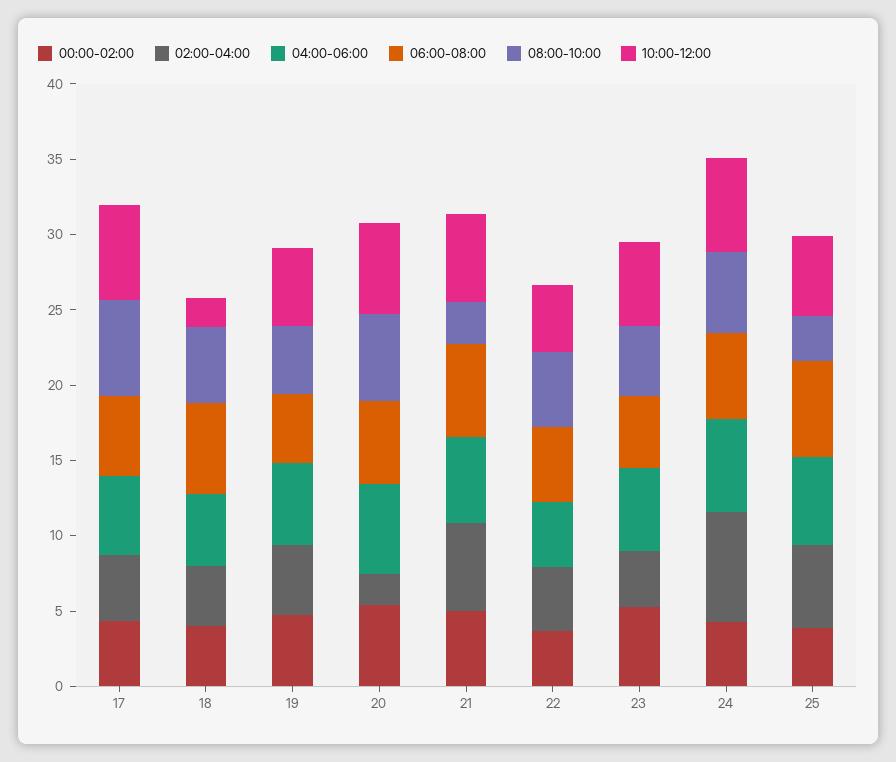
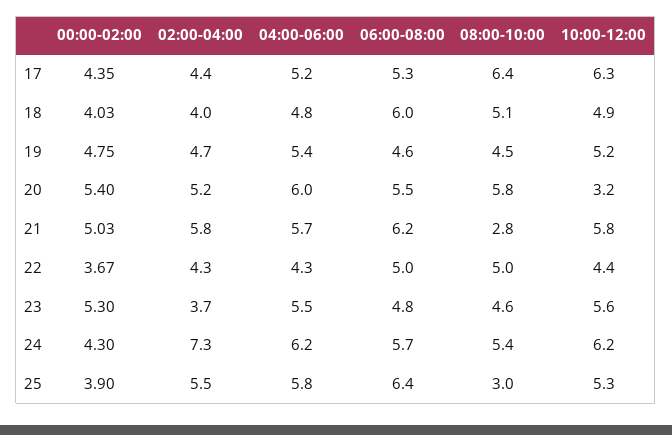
10:00-12:00, 18: 2 -> 4.9
02:00-04:00, 20: 2 -> 5.2
10:00-12:00, 20: 6 -> 3.2

